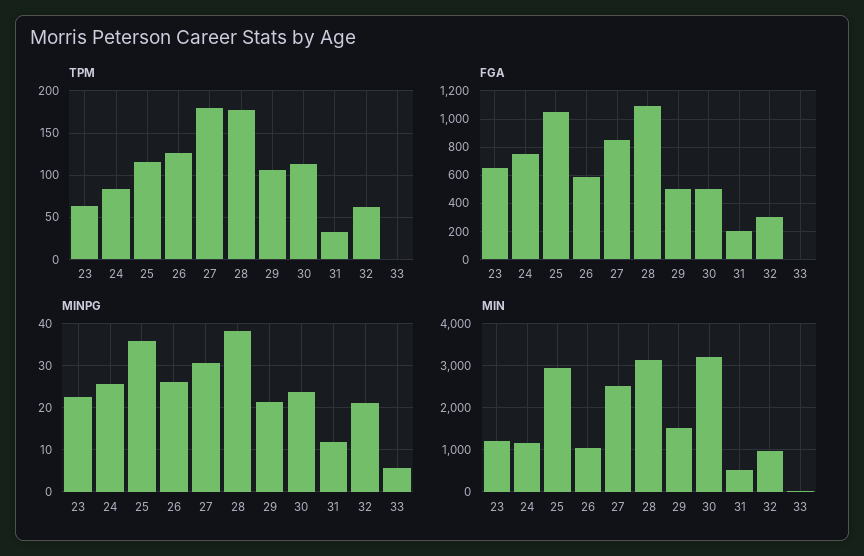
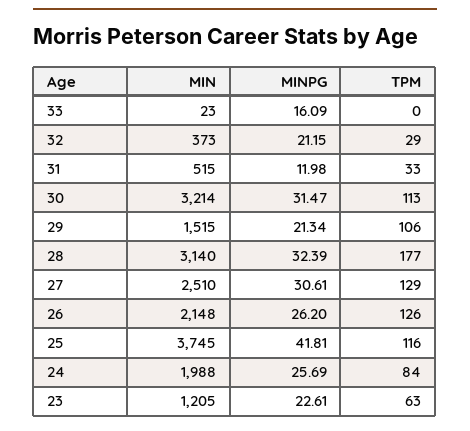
TPM, 27: 180 -> 129
TPM, 32: 60 -> 29
FGA, 23: 650 -> none
FGA, 24: 750 -> none
FGA, 25: 1050 -> none
FGA, 26: 600 -> none
FGA, 27: 850 -> none
FGA, 28: 1100 -> none
FGA, 29: 500 -> none
FGA, 30: 500 -> none
FGA, 31: 200 -> none
FGA, 32: 300 -> none
FGA, 33: 0 -> none
MINPG, 25: 36 -> 41.81
MINPG, 28: 38 -> 32.39
MINPG, 30: 24 -> 31.47
MINPG, 33: 6 -> 16.09
MIN, 24: 1200 -> 1988
MIN, 25: 3000 -> 3745
MIN, 26: 1000 -> 2148
MIN, 32: 1000 -> 373

